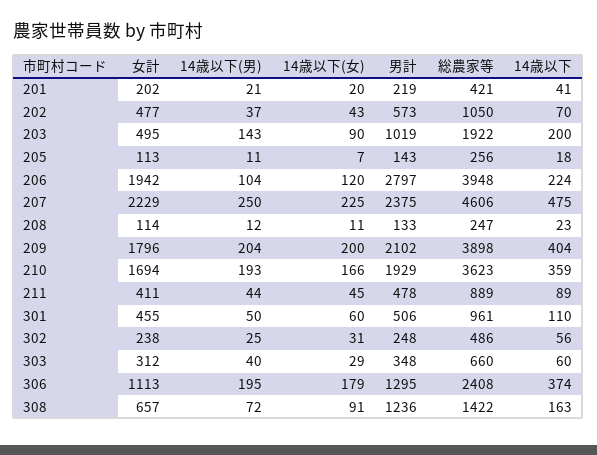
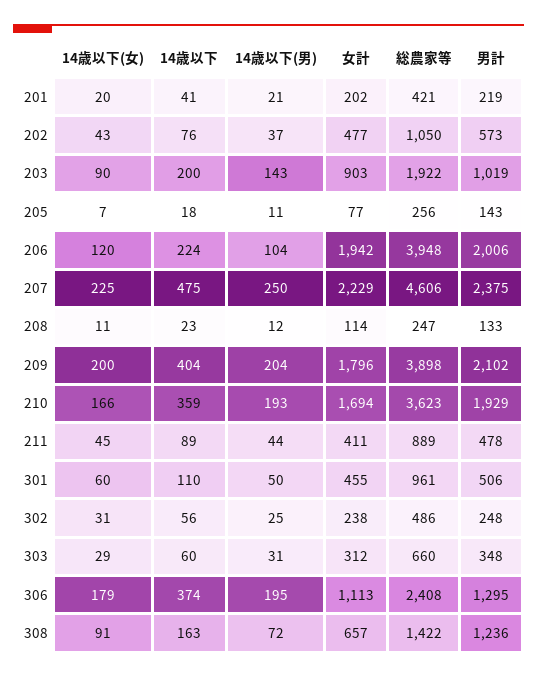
14歳以下, 202: 70 -> 76
女計, 203: 495 -> 903
女計, 205: 113 -> 77
男計, 206: 2797 -> 2006
14歳以下(男), 303: 40 -> 31

